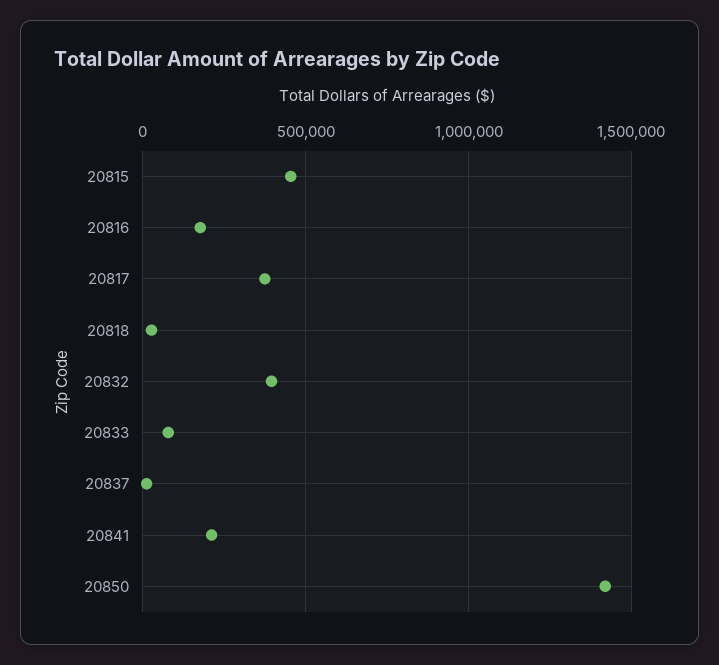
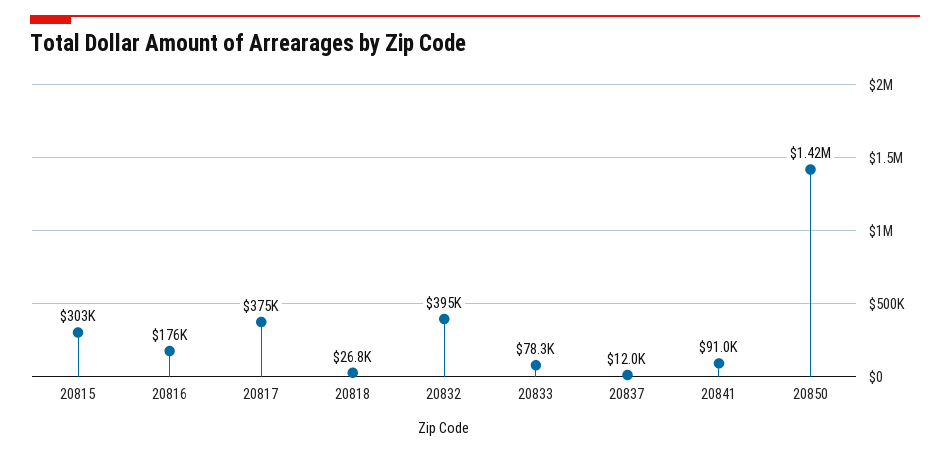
20815: 450000 -> 303000
20841: 200000 -> 91000

